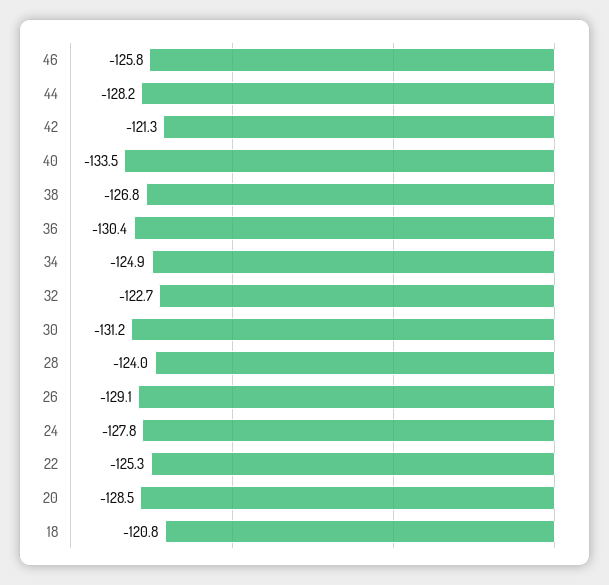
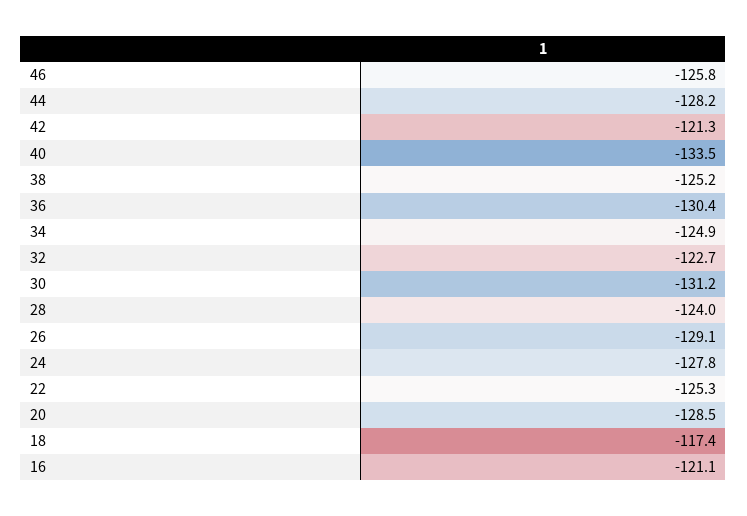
38: -126.8 -> -125.2
18: -120.8 -> -117.4
16: none -> -121.1

